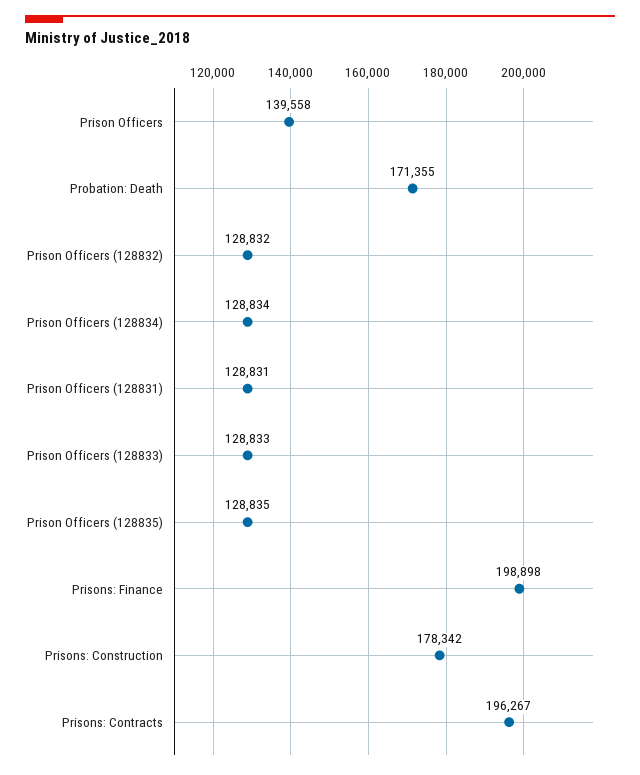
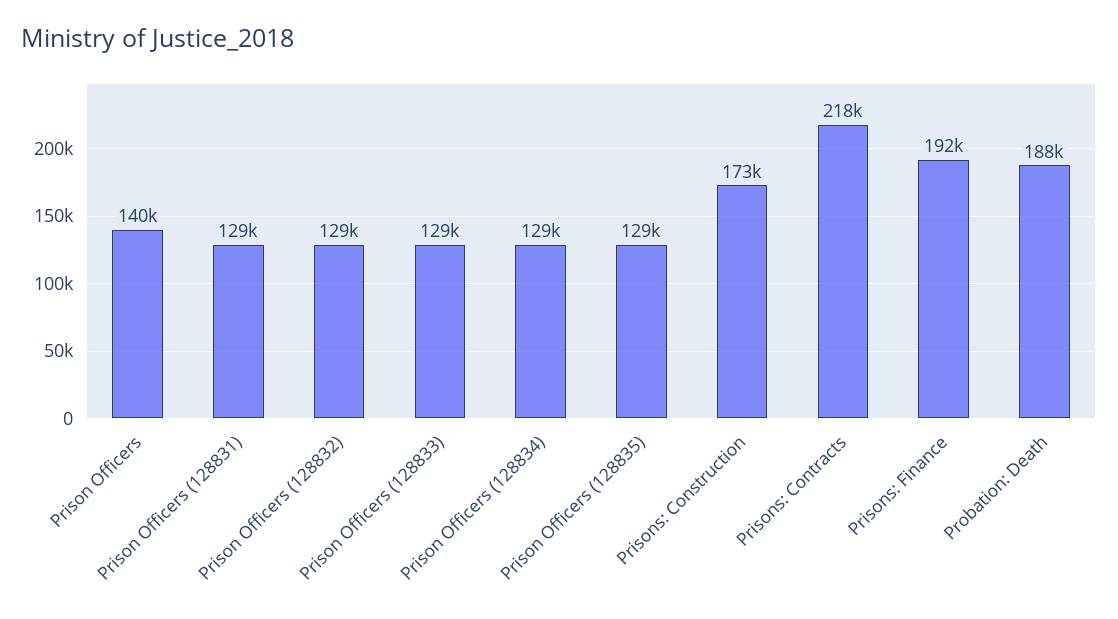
Probation: Death: 171355 -> 188000
Prisons: Finance: 198898 -> 192000
Prisons: Construction: 178342 -> 173000
Prisons: Contracts: 196267 -> 218000

